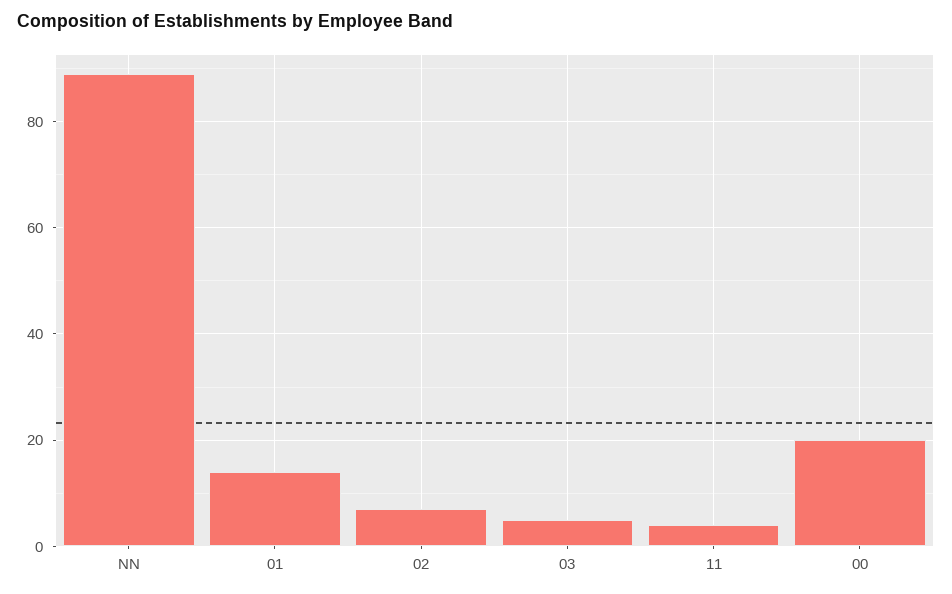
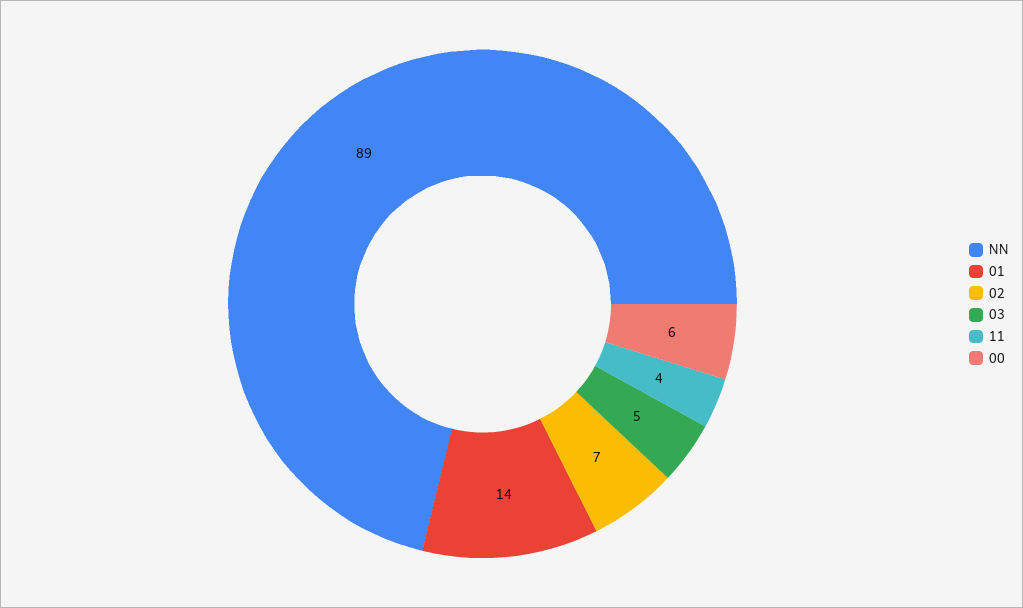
00: 20 -> 6

